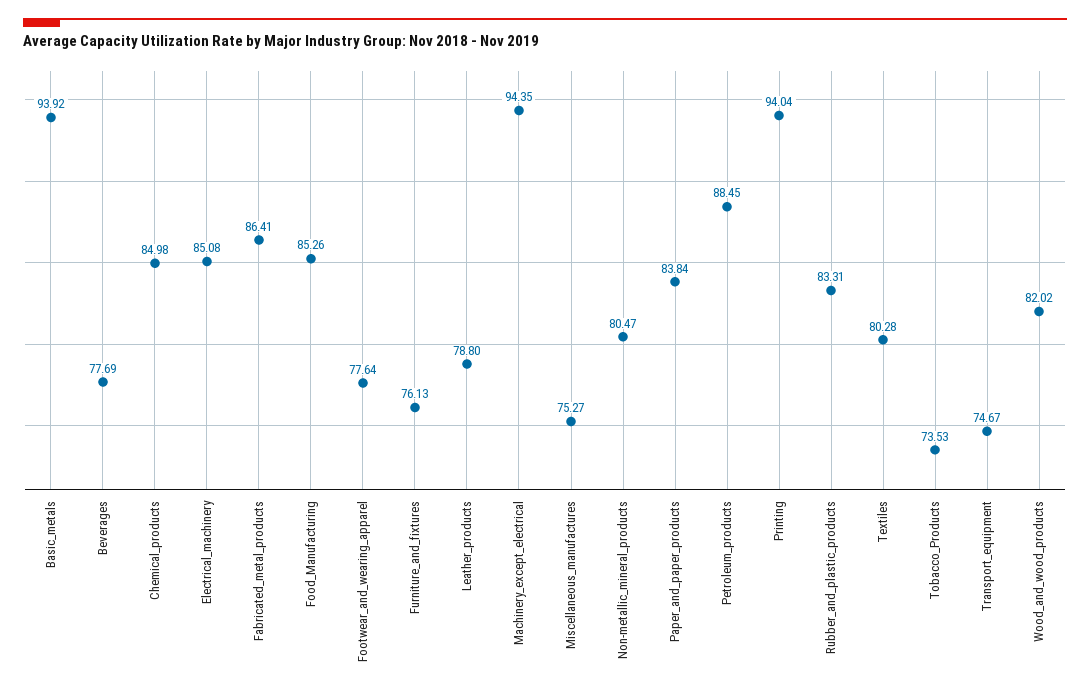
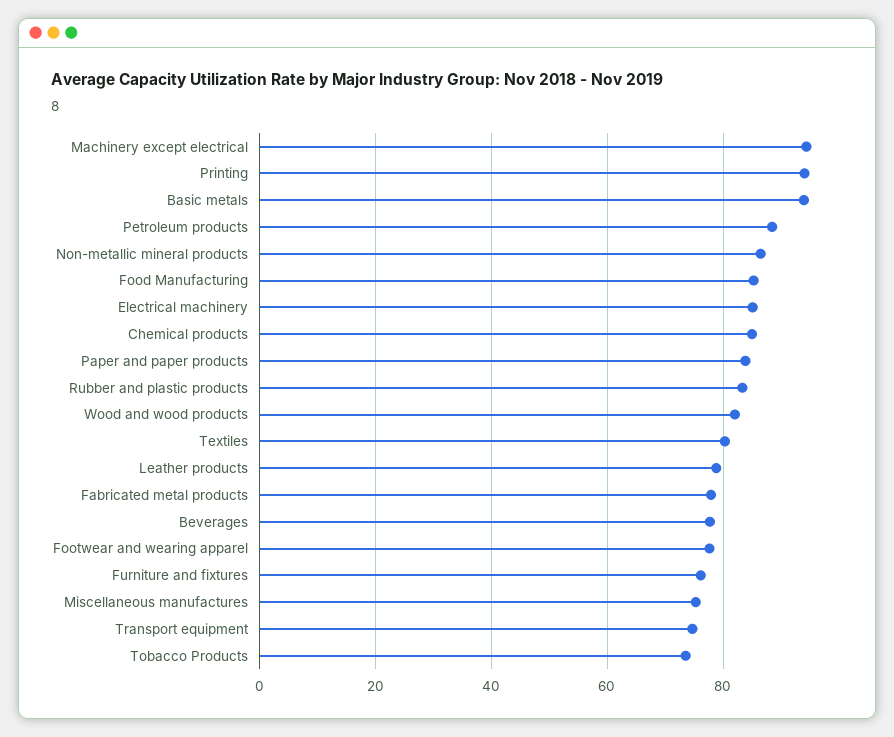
Fabricated_metal_products: 86.41 -> 78
Non-metallic_mineral_products: 80.47 -> 86

